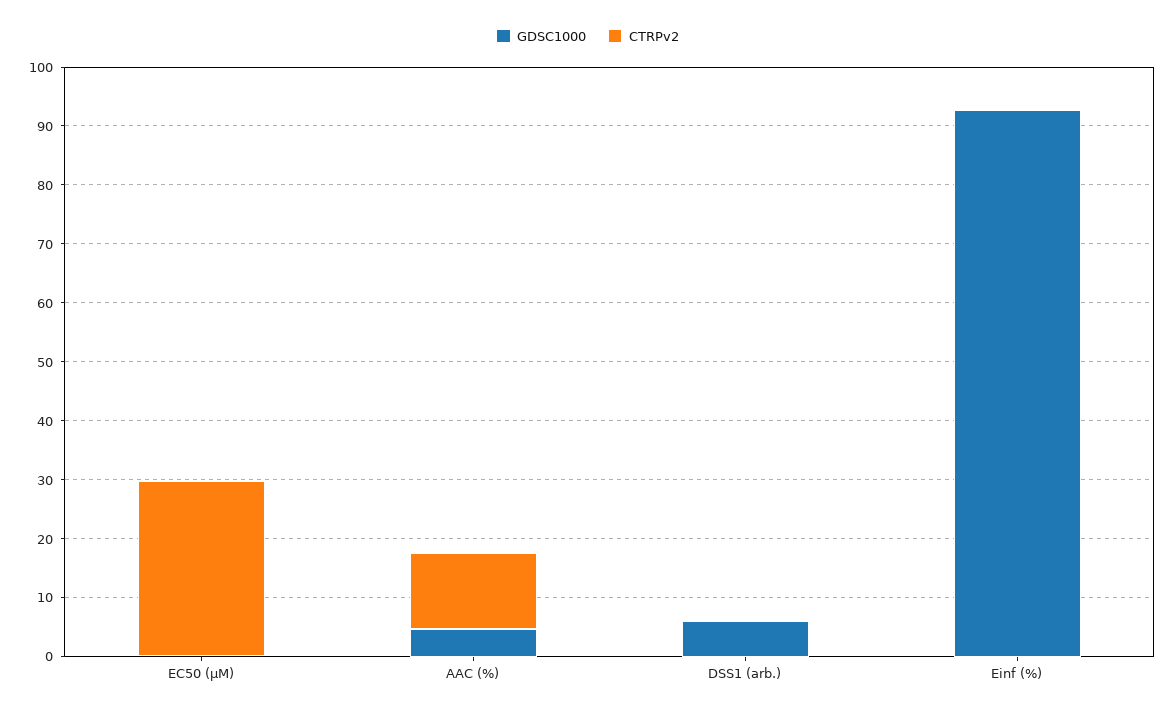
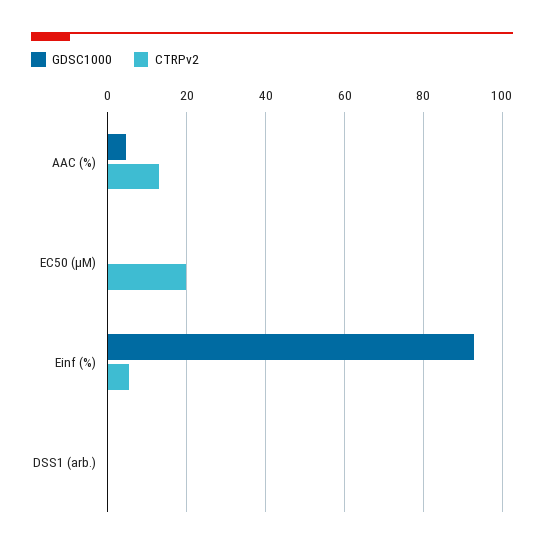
CTRPv2, EC50 (µM): 30 -> 20
GDSC1000, DSS1 (arb.): 6 -> 0
CTRPv2, Einf (%): 0 -> 6

